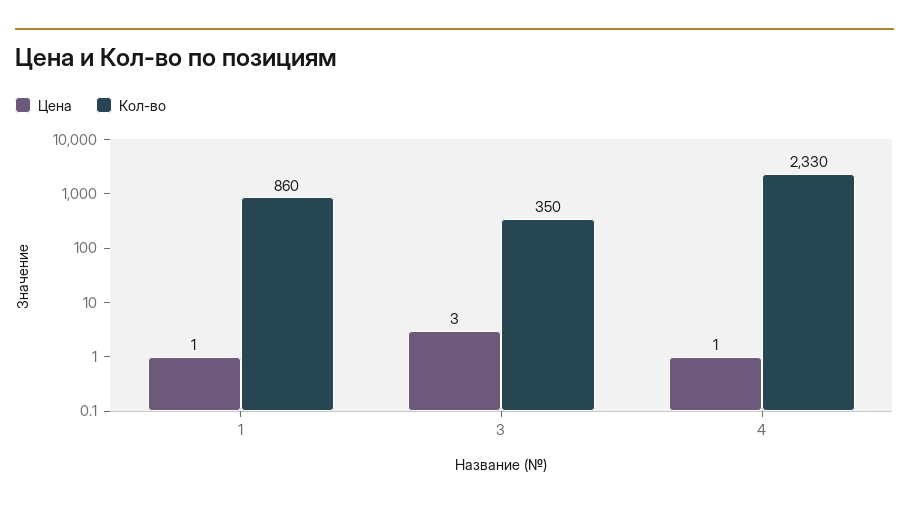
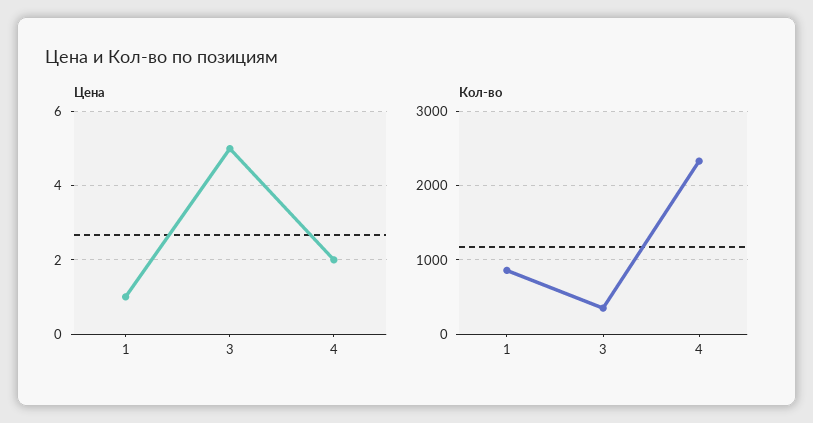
Цена, 3: 3 -> 5
Цена, 4: 1 -> 2

